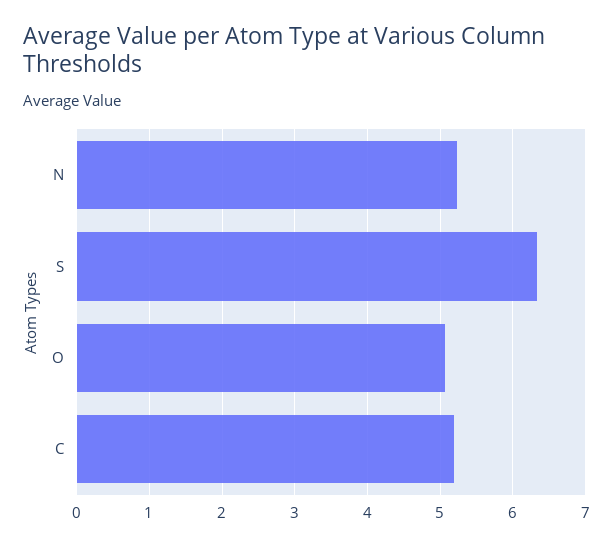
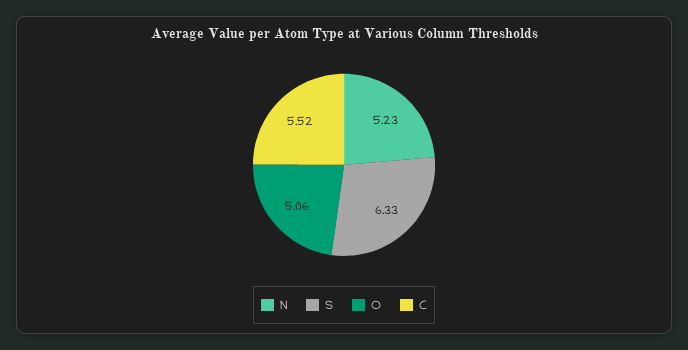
C: 5.2 -> 5.52

